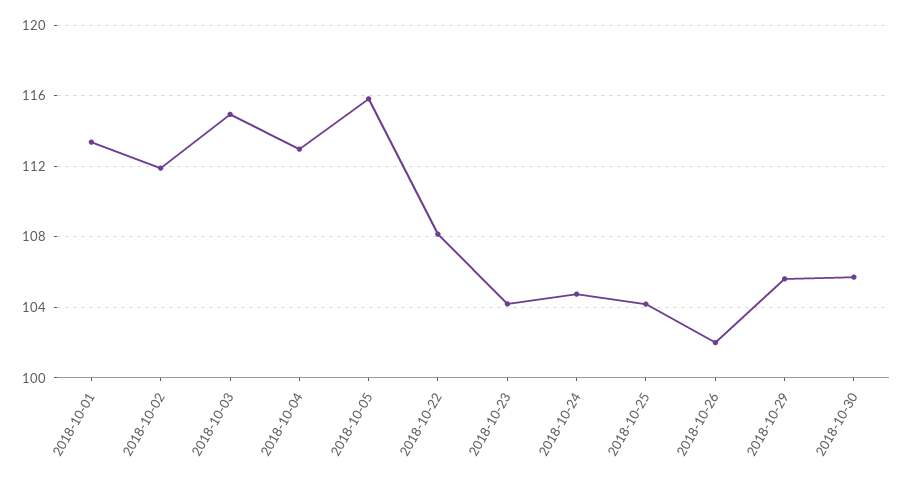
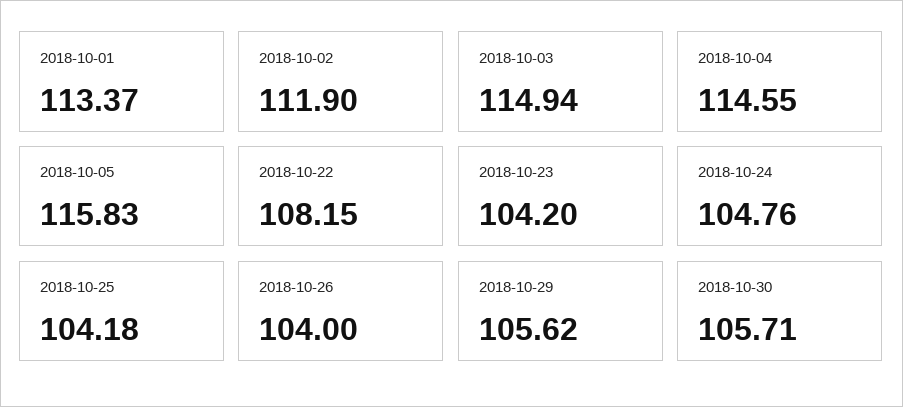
2018-10-04: 113 -> 114.55
2018-10-26: 102 -> 104

